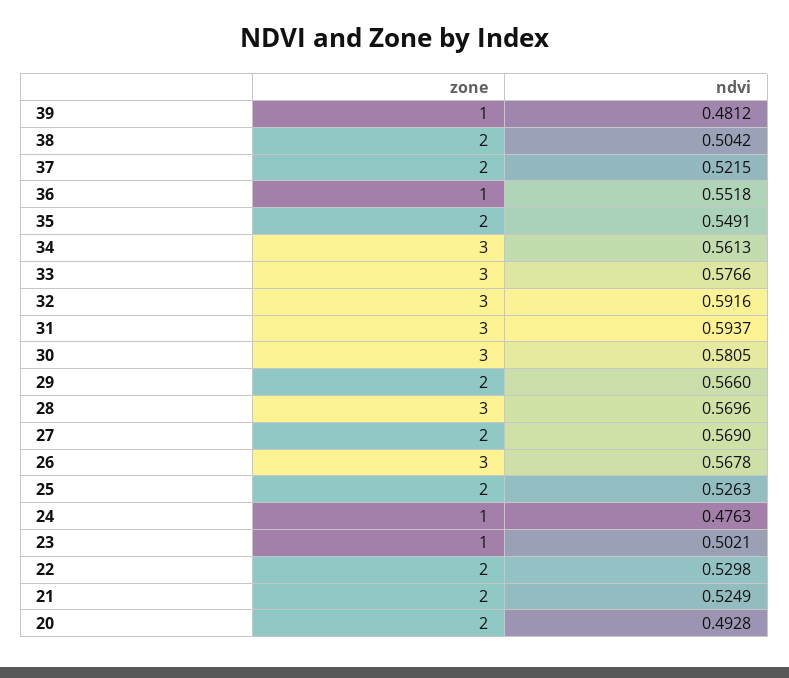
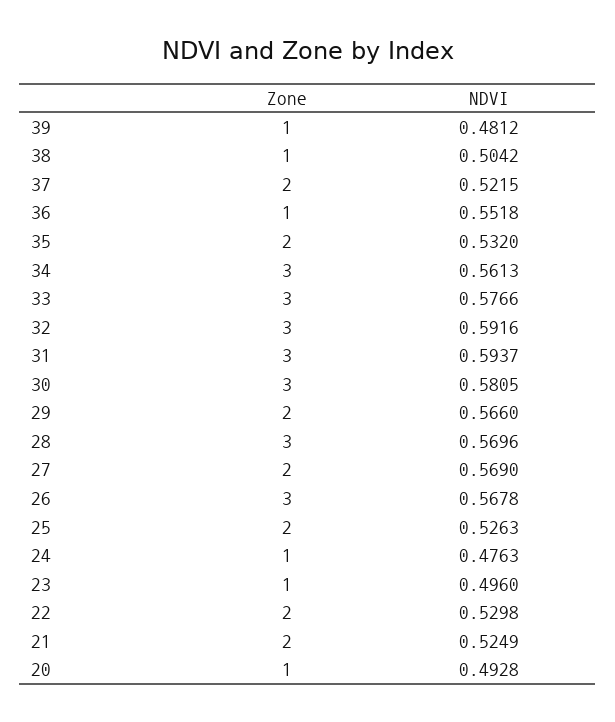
zone, 38: 2 -> 1
ndvi, 35: 0.5491 -> 0.532
ndvi, 23: 0.5021 -> 0.496
zone, 20: 2 -> 1

